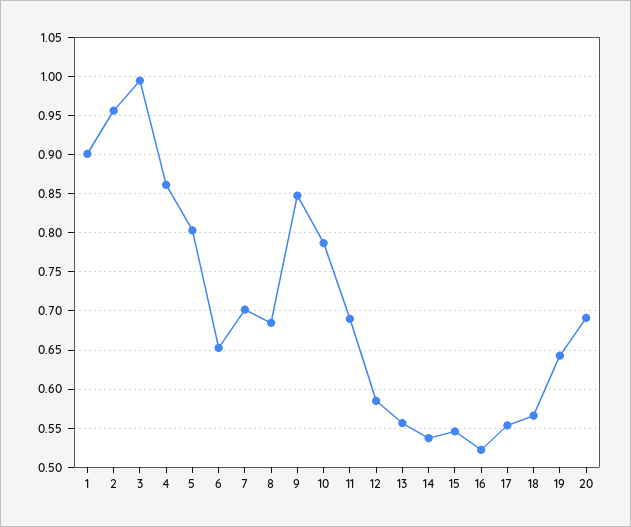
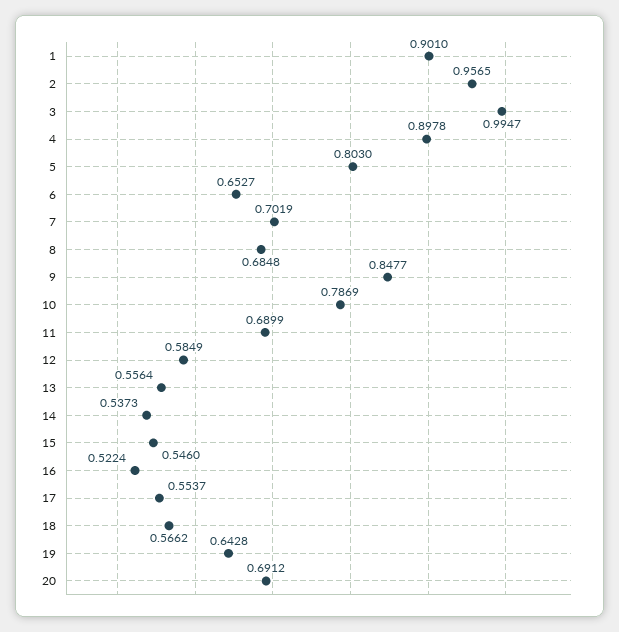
4: 0.86 -> 0.8978

